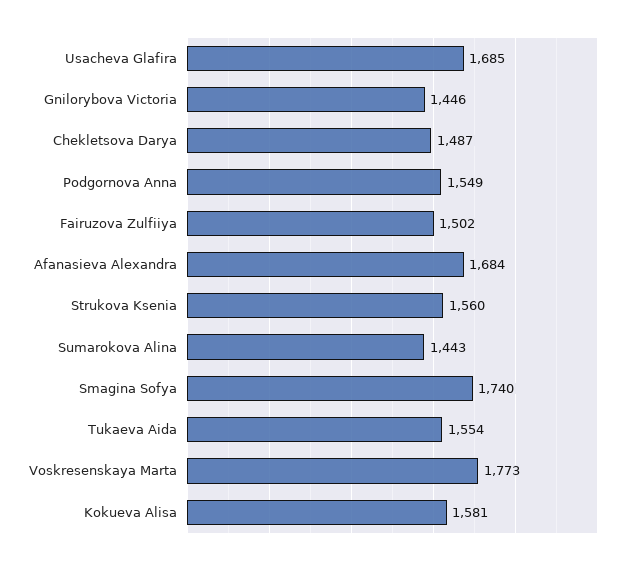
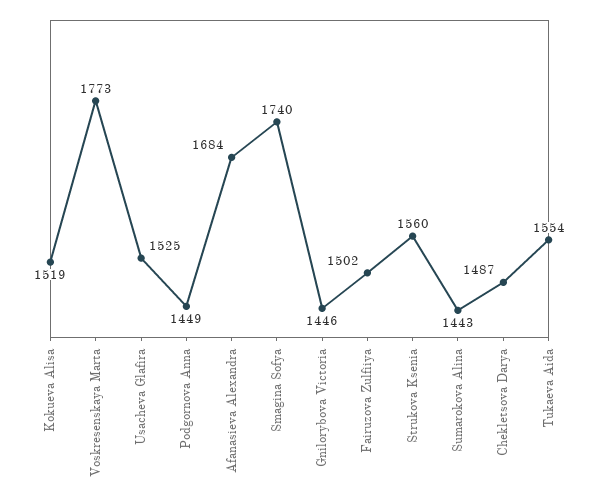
Usacheva Glafira: 1685 -> 1525
Podgornova Anna: 1549 -> 1449
Kokueva Alisa: 1581 -> 1519

